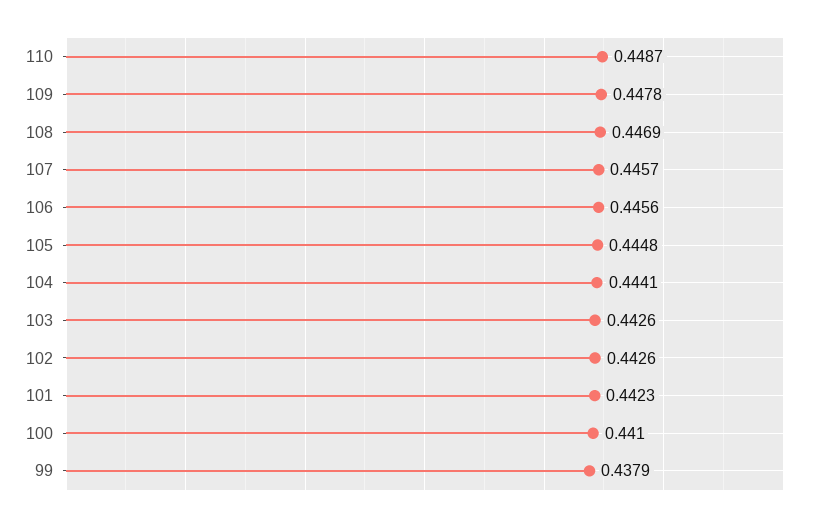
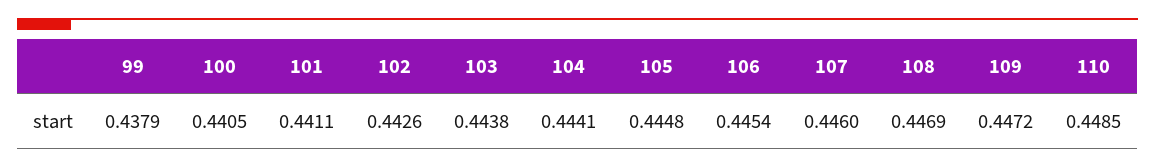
110: 0.4487 -> 0.4485
109: 0.4478 -> 0.4472
107: 0.4457 -> 0.446
106: 0.4456 -> 0.4454
103: 0.4426 -> 0.4438
101: 0.4423 -> 0.4411
100: 0.441 -> 0.4405

